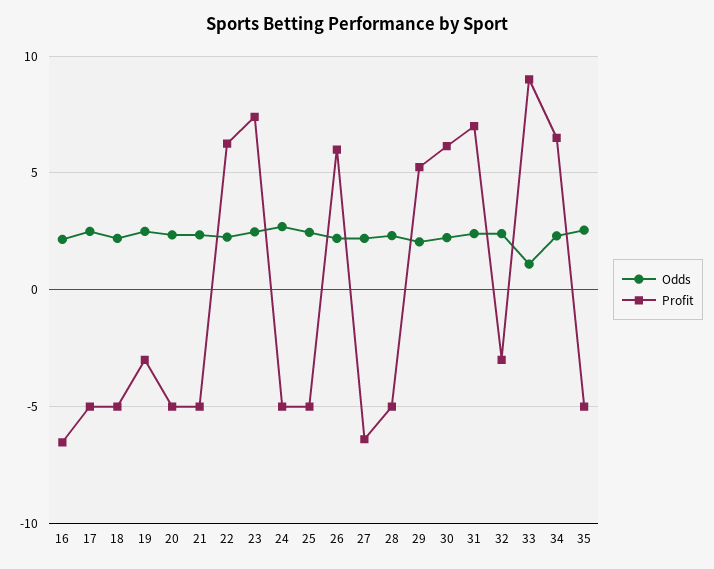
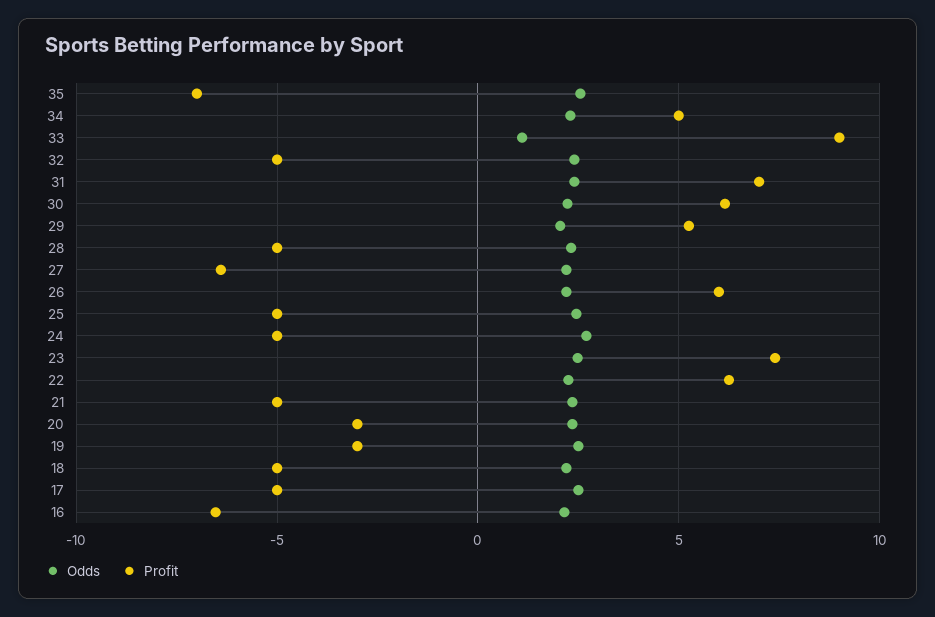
Profit, 20: -5 -> -3
Profit, 32: -3 -> -5
Profit, 34: 6.5 -> 5
Profit, 35: -5 -> -7

